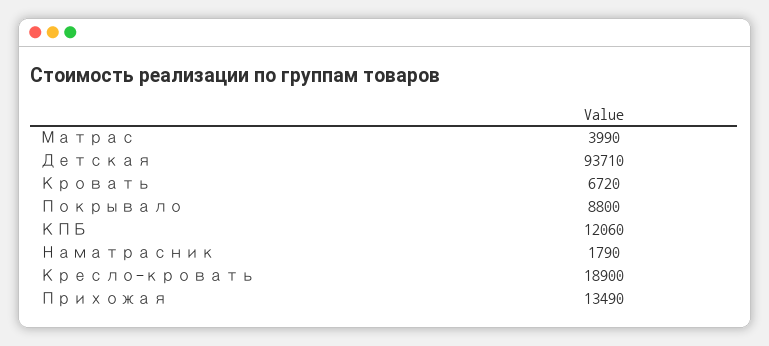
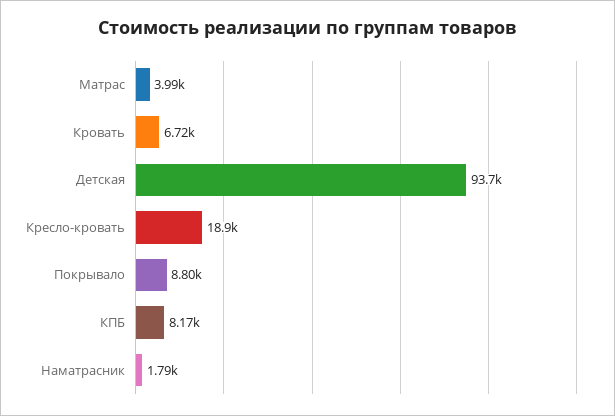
КПБ: 12060 -> 8170
Прихожая: 13490 -> none

